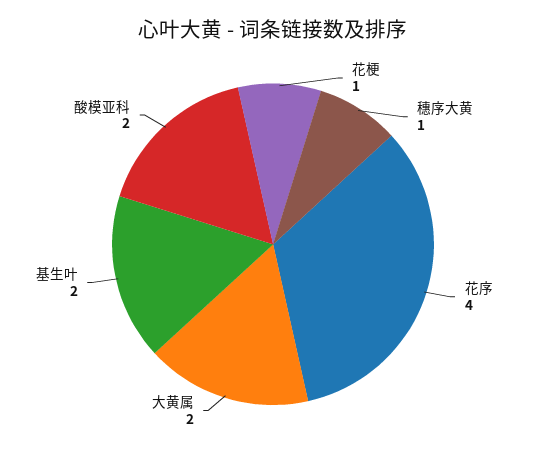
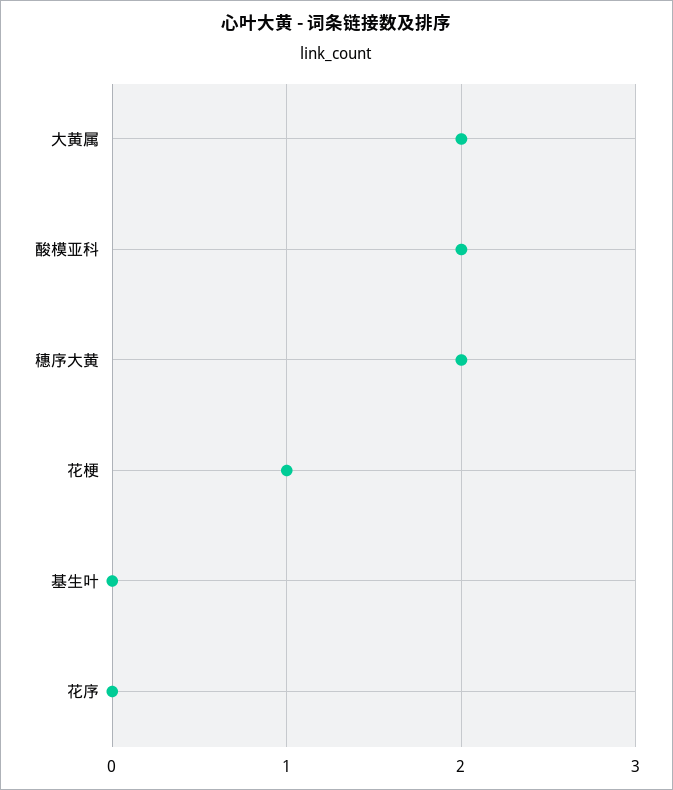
穗序大黄: 1 -> 2
花序: 4 -> 0
基生叶: 2 -> 0

